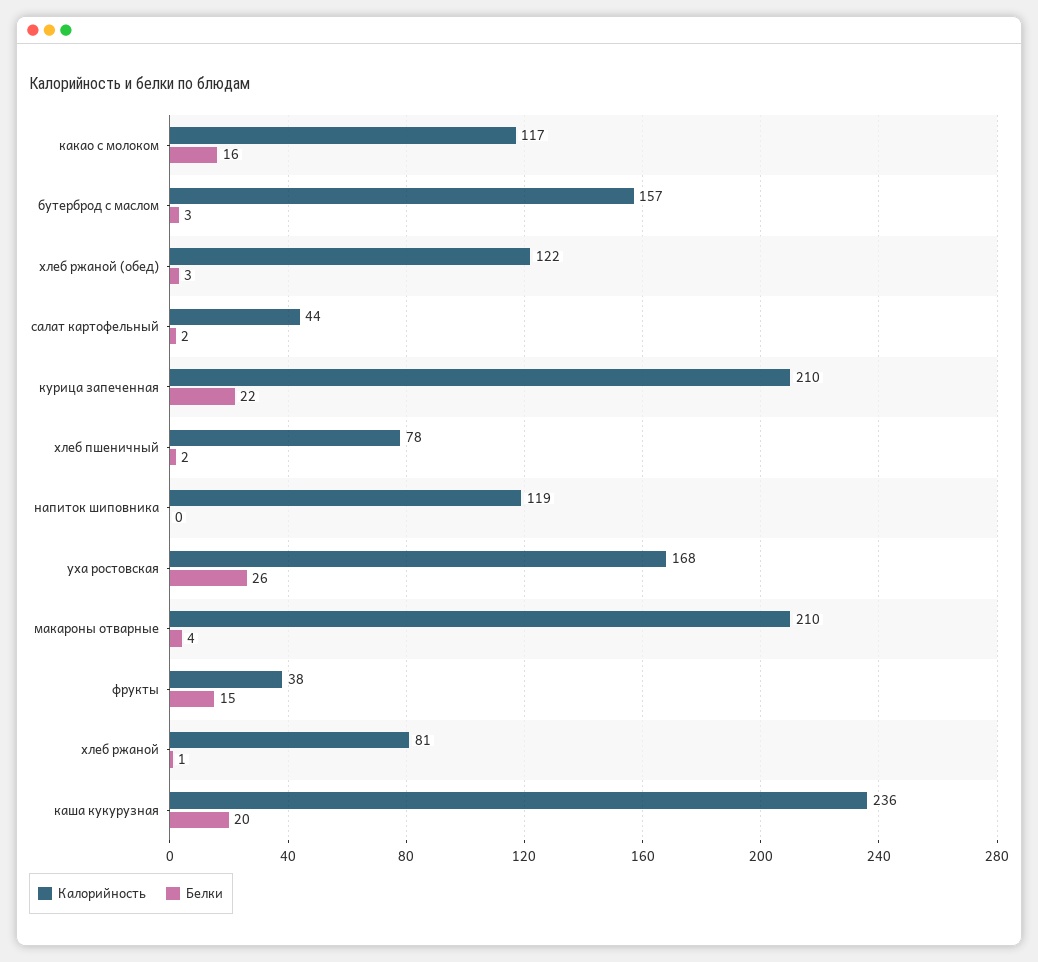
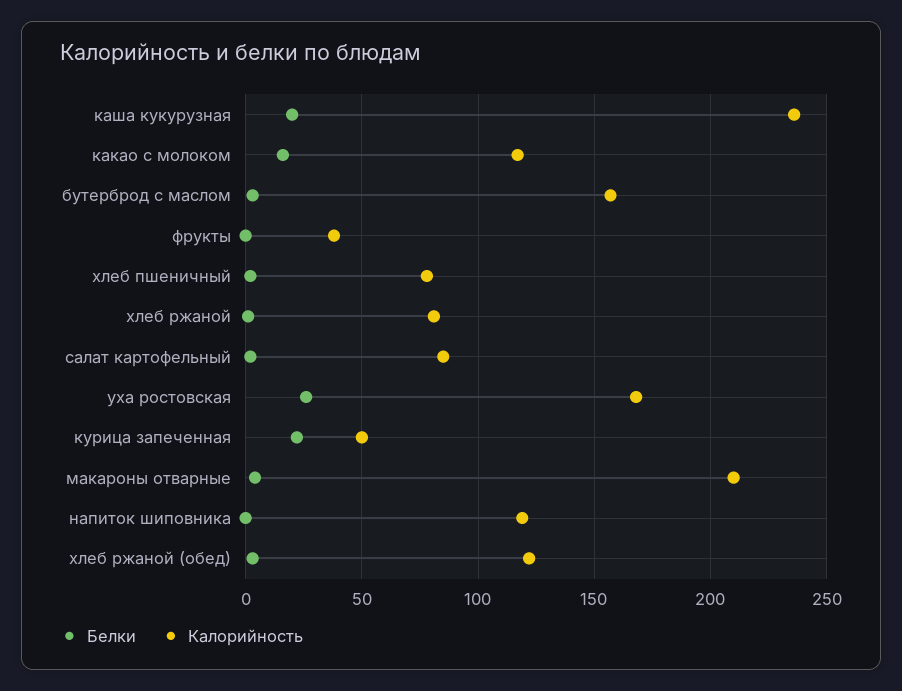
Калорийность, салат картофельный: 44 -> 85
Калорийность, курица запеченная: 210 -> 50
Белки, фрукты: 15 -> 0

